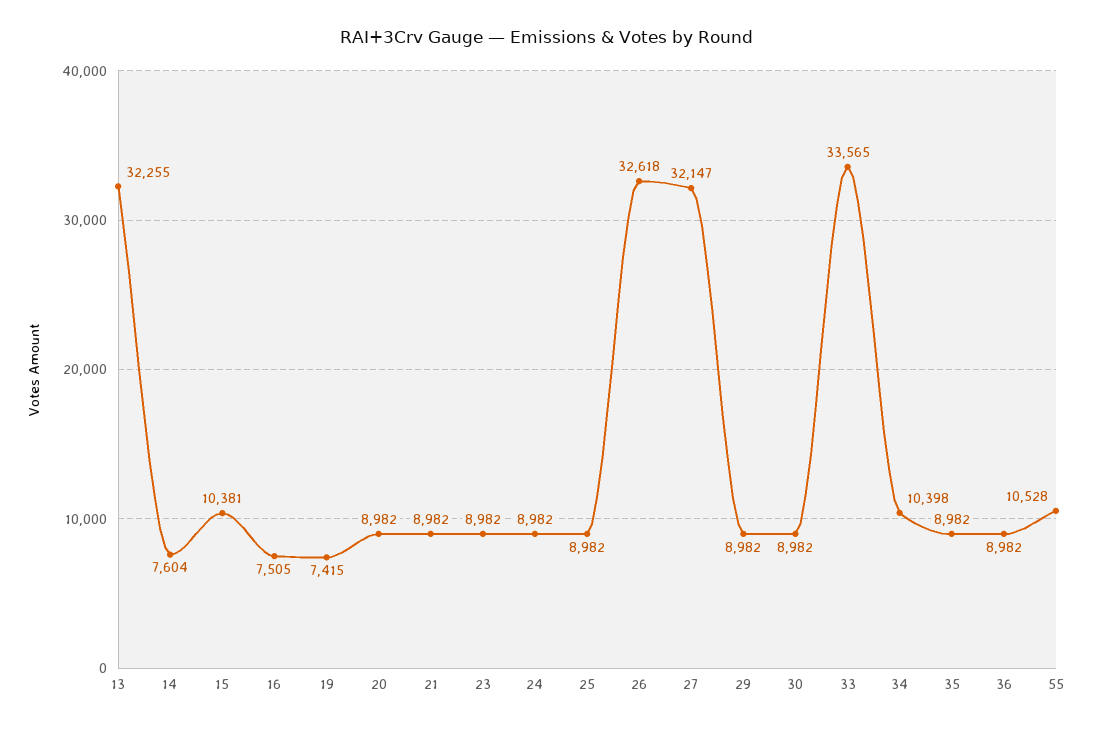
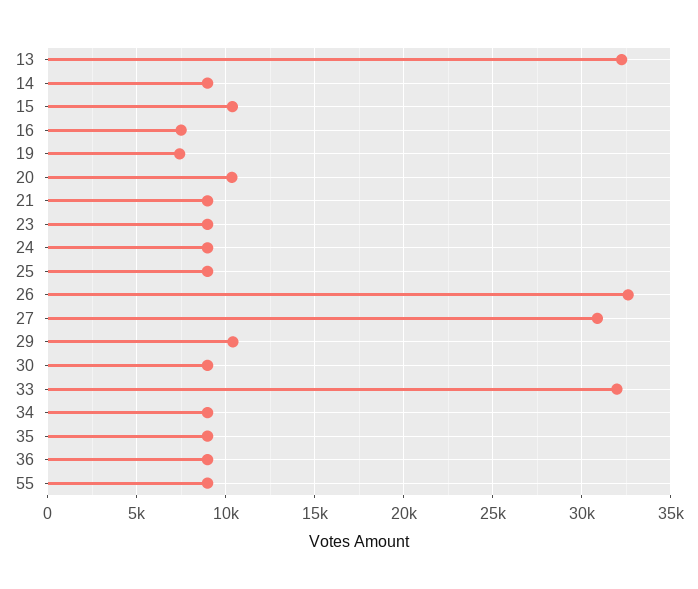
14: 7604 -> 9000
20: 8982 -> 10500
27: 32147 -> 31000
29: 8982 -> 10500
33: 33565 -> 32000
34: 10398 -> 9000
55: 10528 -> 9000

